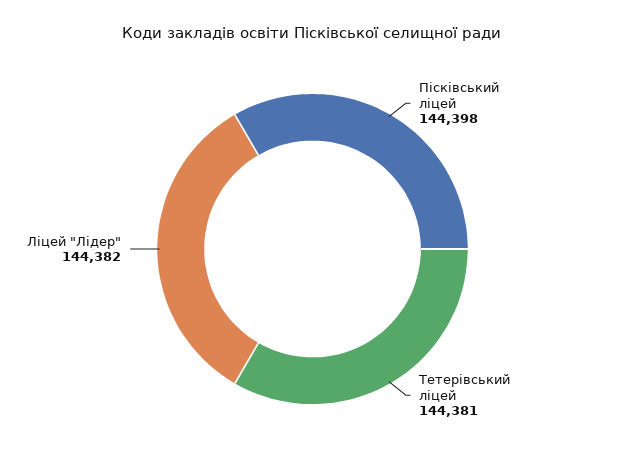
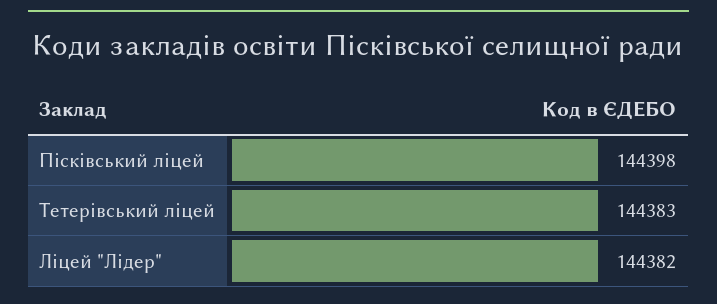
Тетерівський ліцей: 144381 -> 144383

